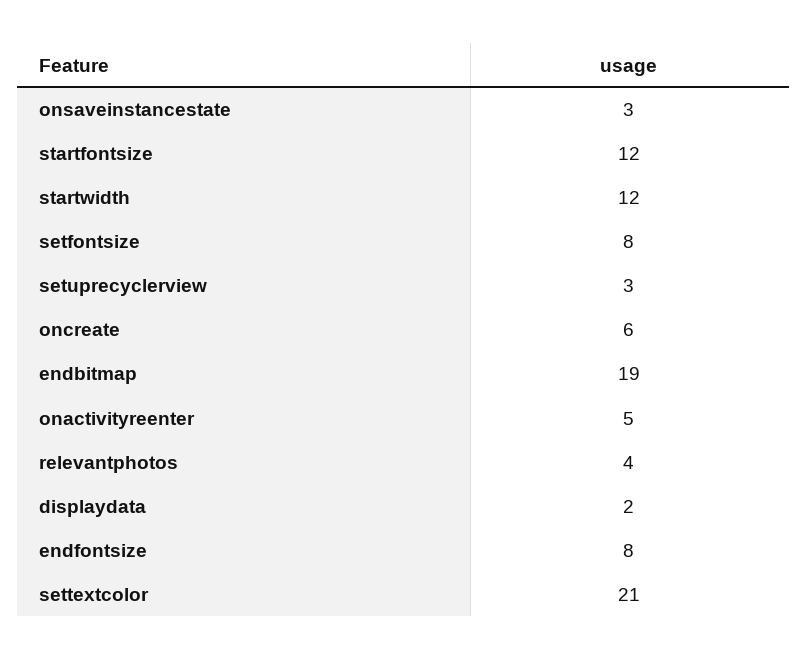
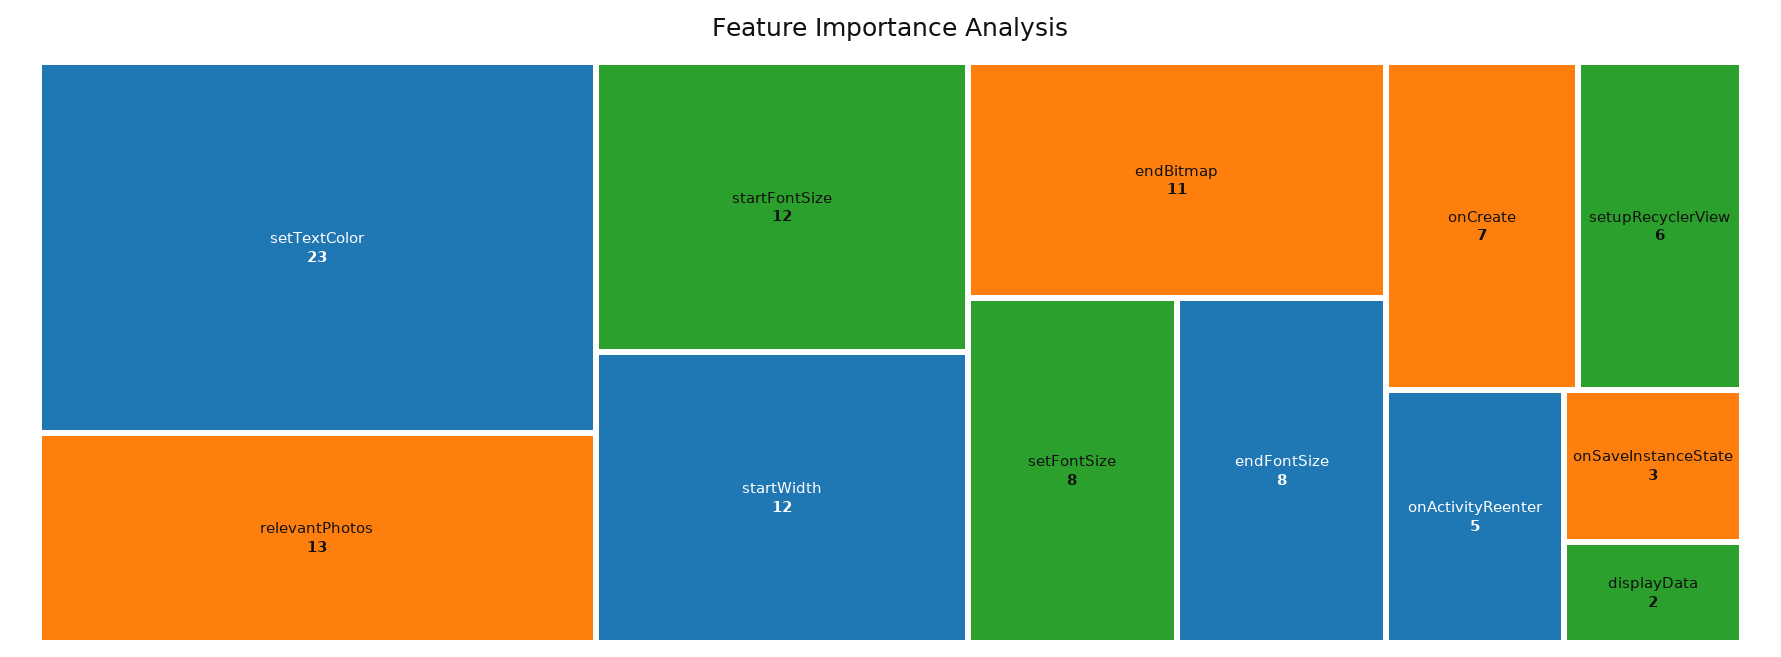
setuprecyclerview: 3 -> 6
oncreate: 6 -> 7
endbitmap: 19 -> 11
relevantphotos: 4 -> 13
settextcolor: 21 -> 23

